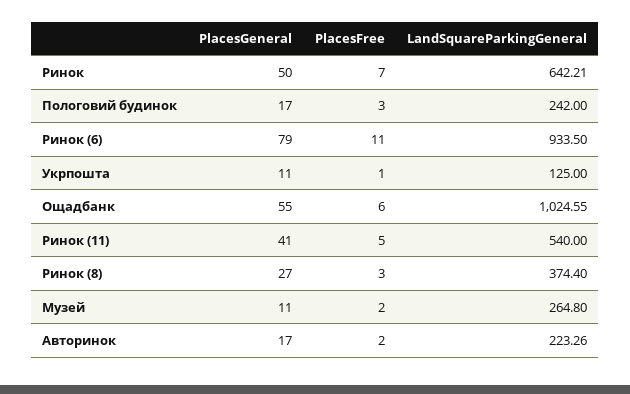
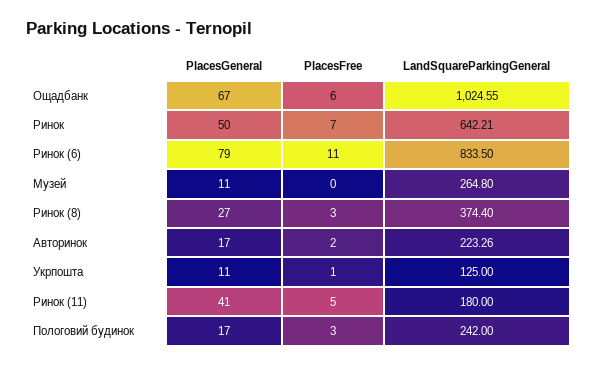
LandSquareParkingGeneral, Ринок (6): 933.5 -> 833.5
PlacesGeneral, Ощадбанк: 55 -> 67
LandSquareParkingGeneral, Ринок (11): 540 -> 180
PlacesFree, Музей: 2 -> 0

